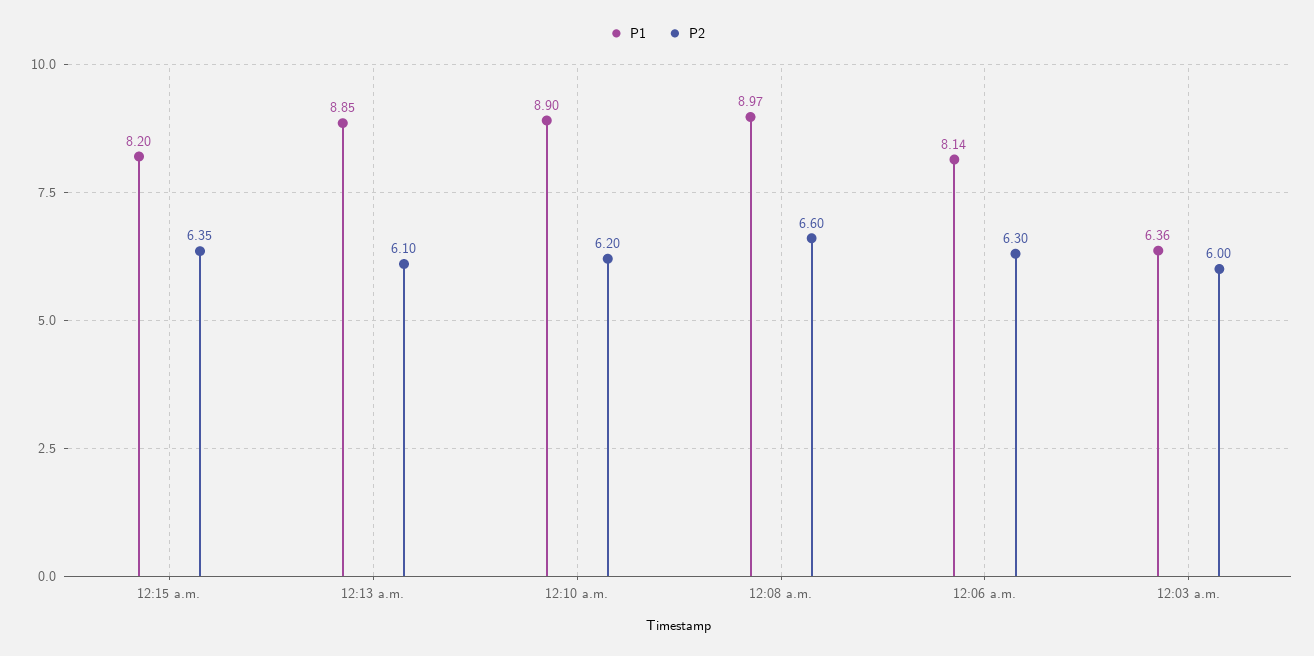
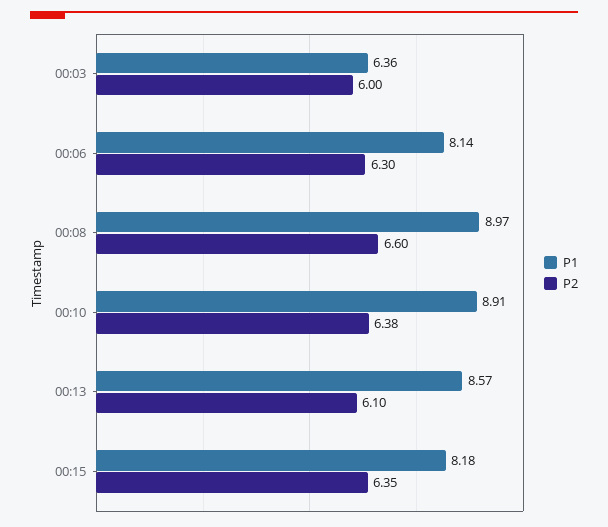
P1, 12:15 a.m.: 8.2 -> 8.18
P1, 12:13 a.m.: 8.85 -> 8.57
P1, 12:10 a.m.: 8.9 -> 8.91
P2, 12:10 a.m.: 6.2 -> 6.38

